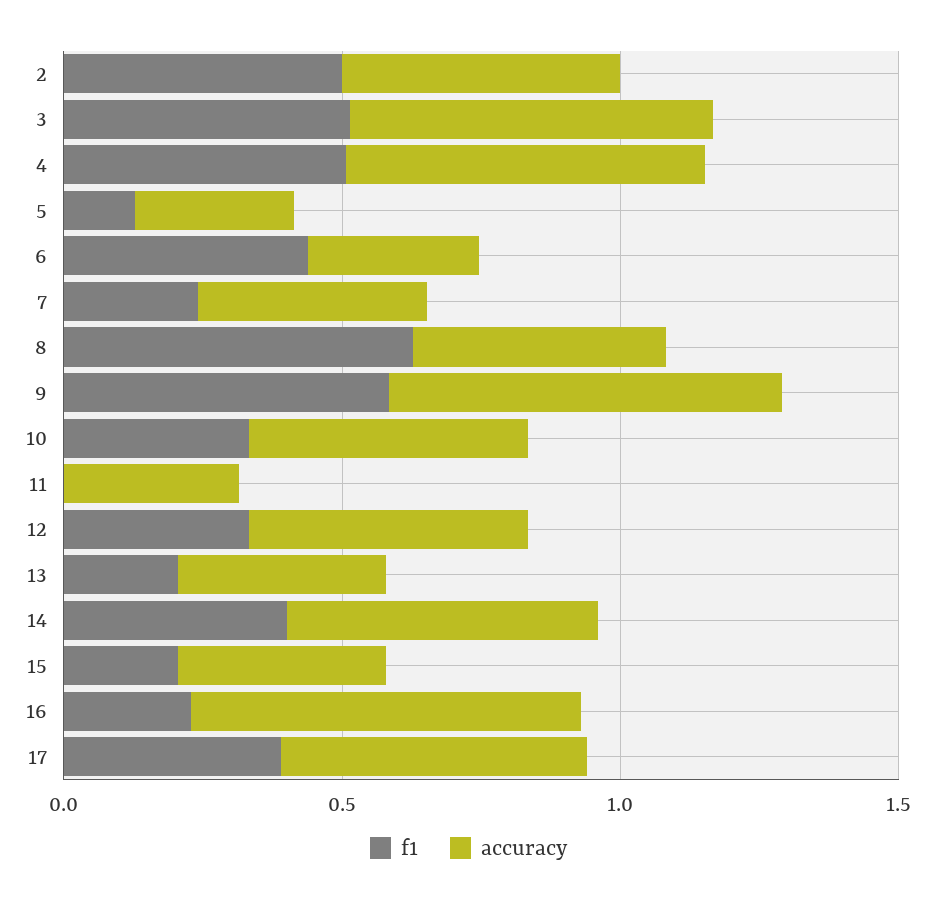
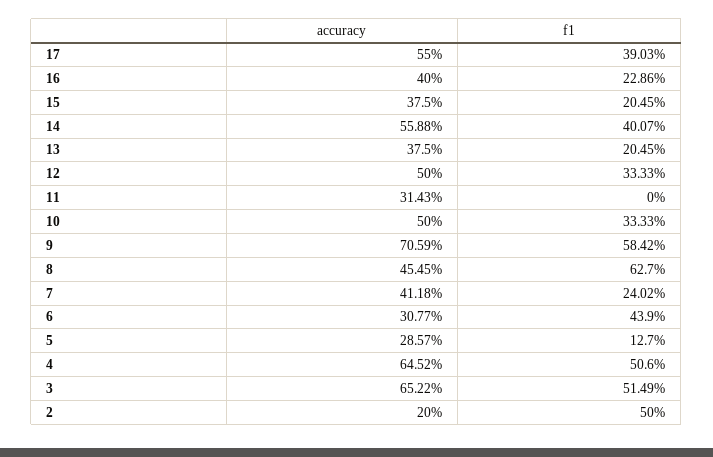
accuracy, 2: 0.5 -> 0.2
accuracy, 16: 0.7 -> 0.4

